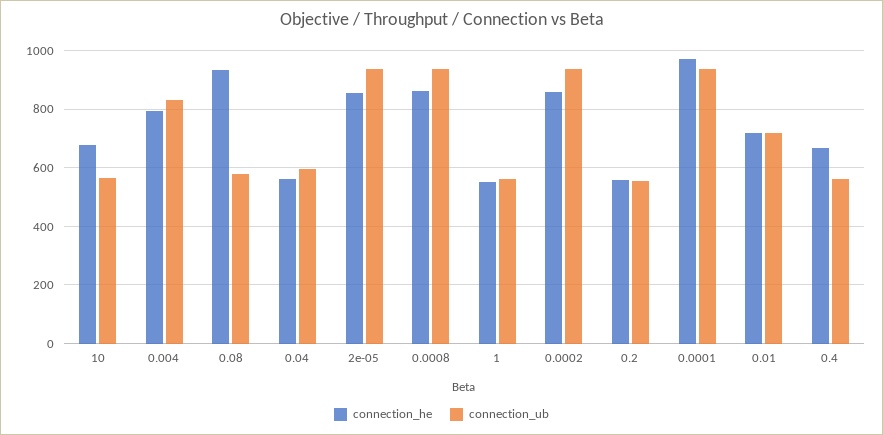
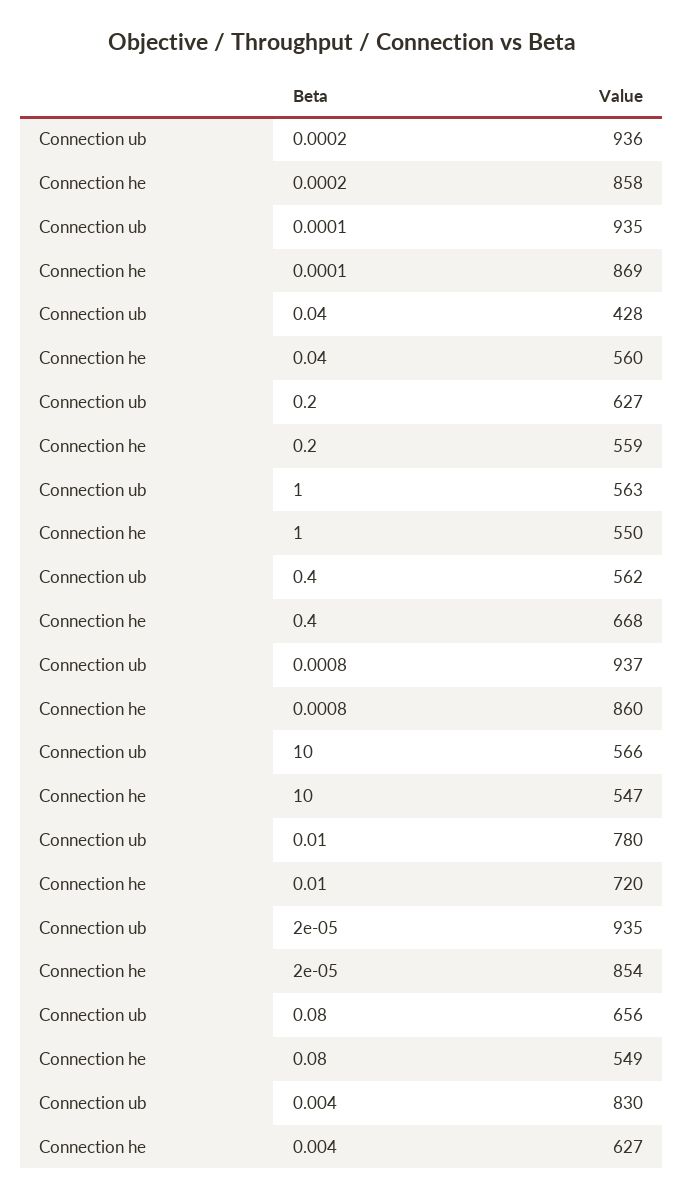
connection_he, 10: 675 -> 547
connection_he, 0.004: 800 -> 627
connection_he, 0.08: 925 -> 549
connection_ub, 0.08: 575 -> 656
connection_ub, 0.04: 600 -> 428
connection_ub, 0.2: 550 -> 627
connection_he, 0.0001: 975 -> 869
connection_ub, 0.01: 725 -> 780

